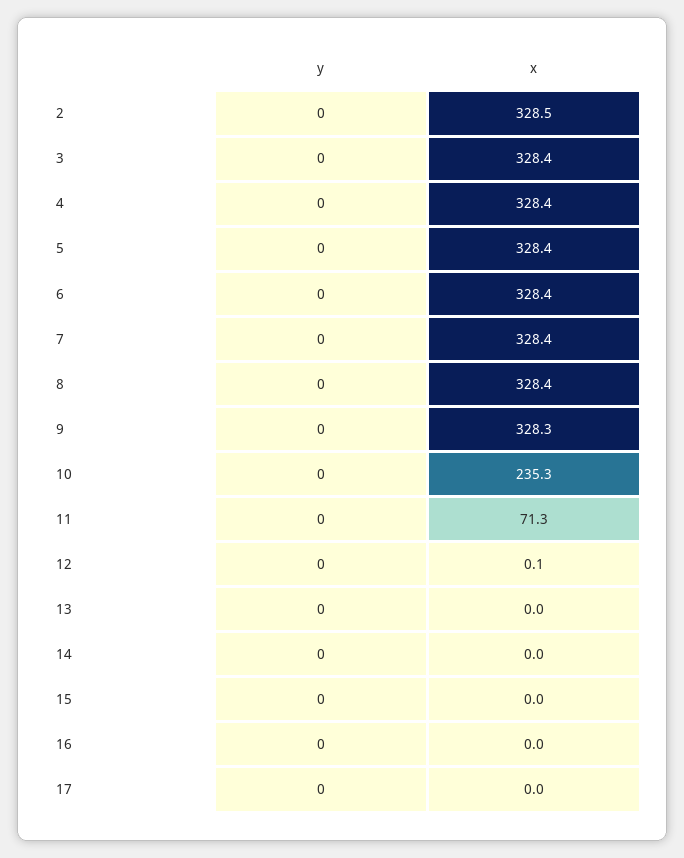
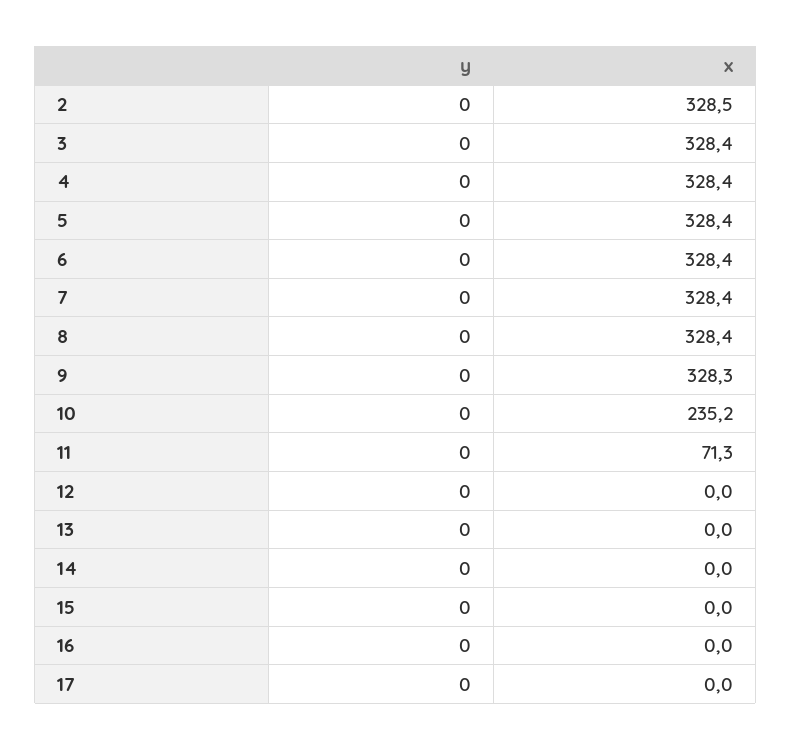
x, 10: 235.3 -> 235.2
x, 12: 0.1 -> 0

